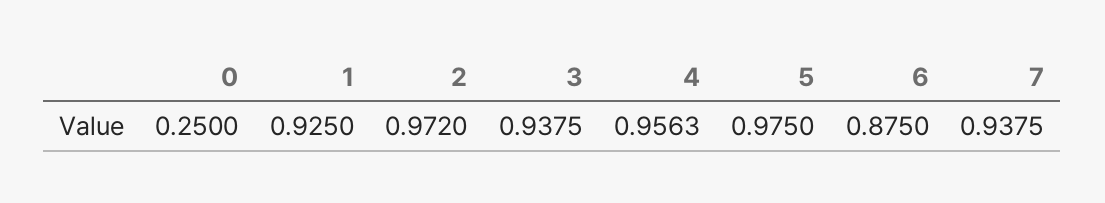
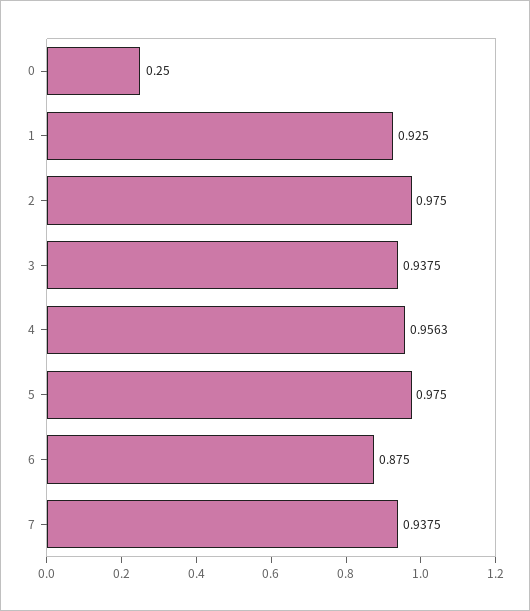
2: 0.972 -> 0.975

